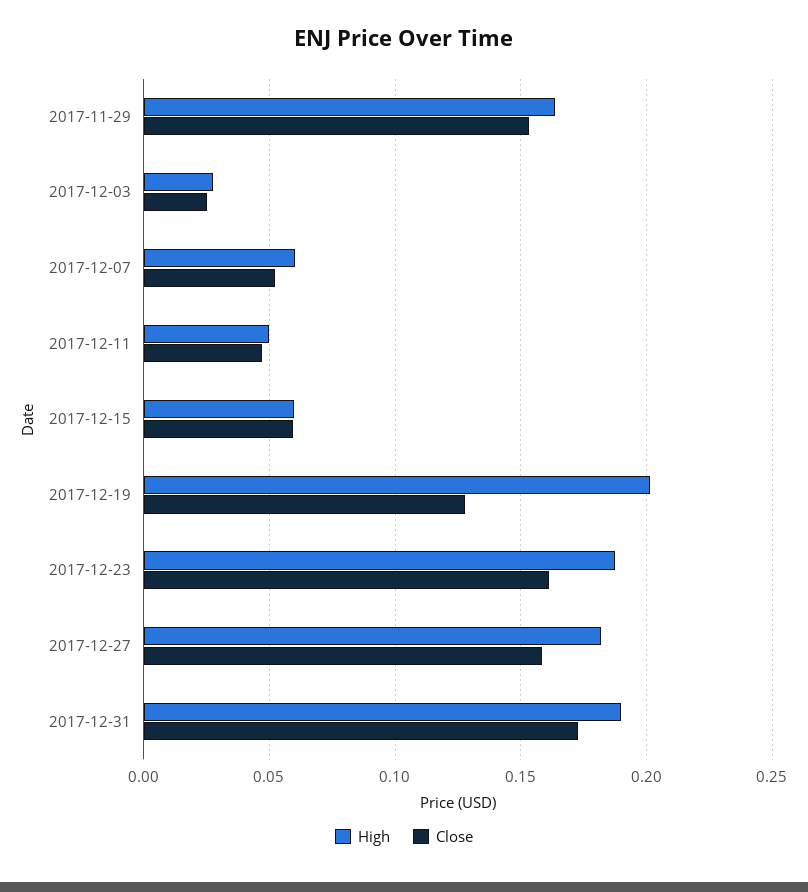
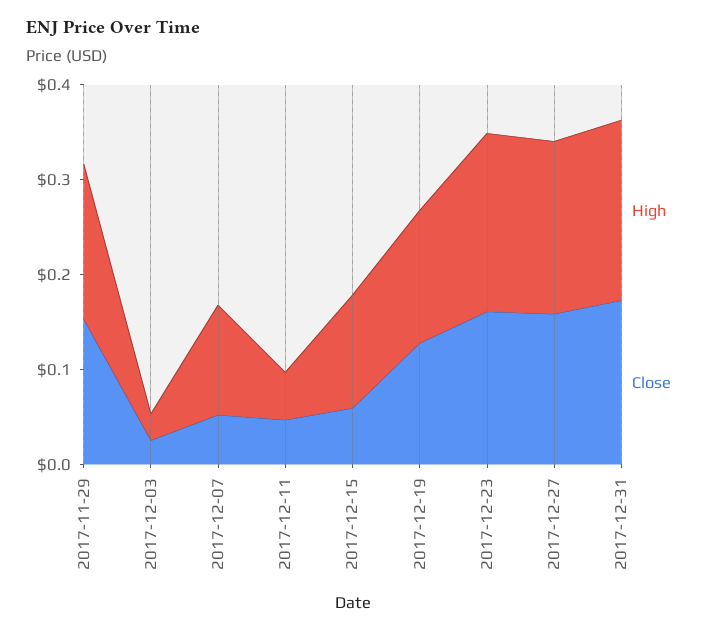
High, 2017-12-07: 0.06 -> 0.12
High, 2017-12-15: 0.06 -> 0.12
High, 2017-12-19: 0.2 -> 0.14

